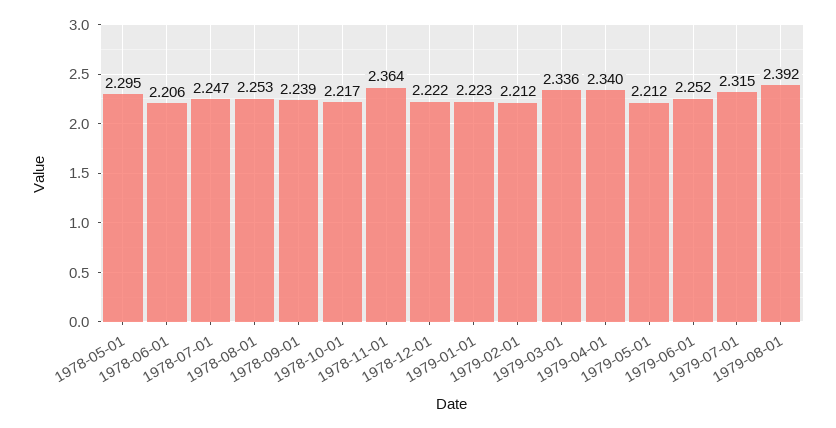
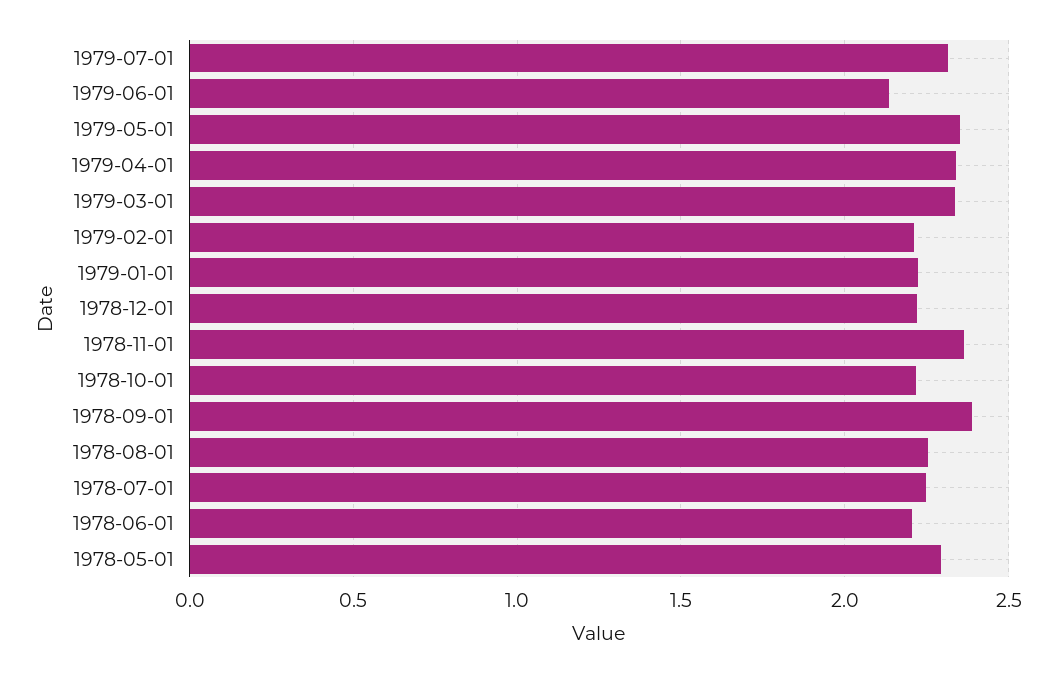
1978-09-01: 2.239 -> 2.4
1979-05-01: 2.212 -> 2.35
1979-06-01: 2.252 -> 2.15
1979-08-01: 2.392 -> none

